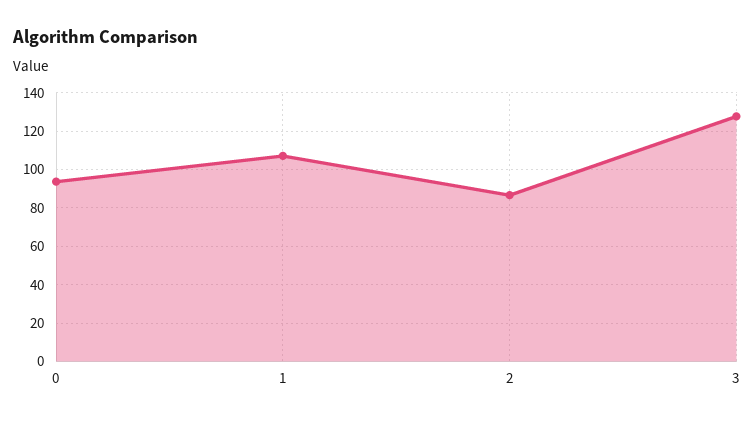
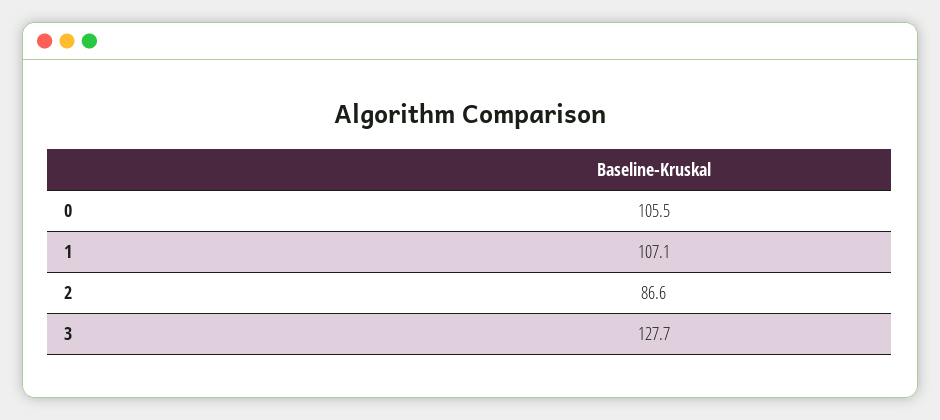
0: 95 -> 105.5

